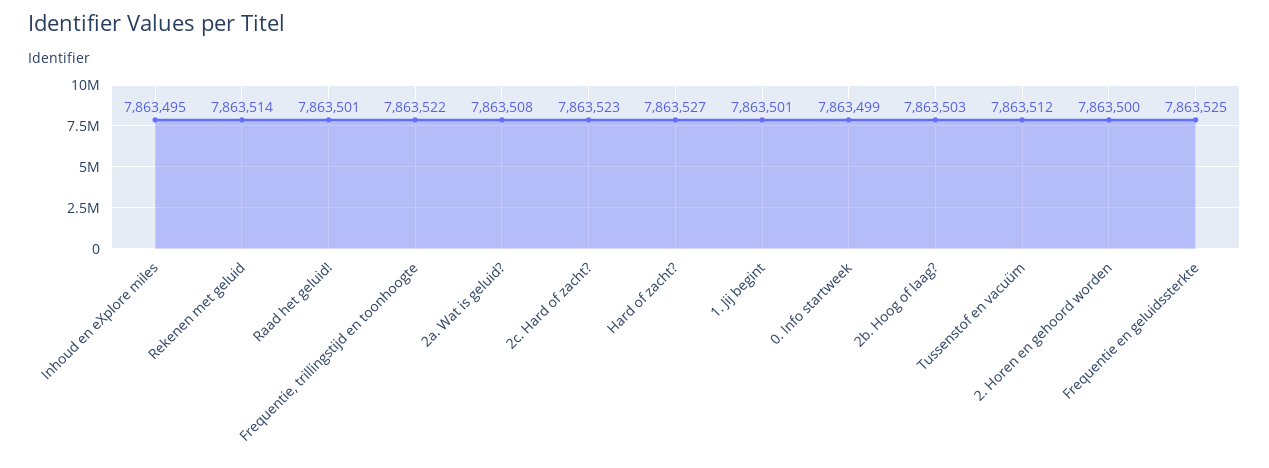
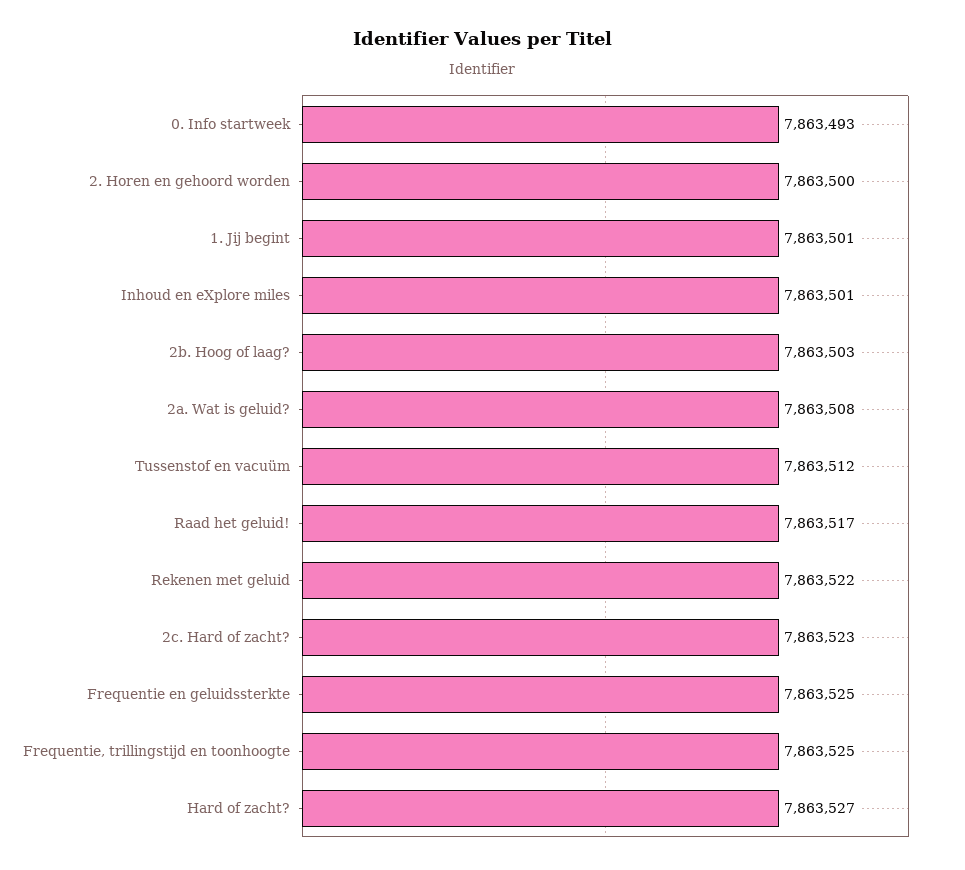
Inhoud en eXplore miles: 7863495 -> 7863501
Rekenen met geluid: 7863514 -> 7863522
Raad het geluid!: 7863501 -> 7863517
Frequentie, trillingstijd en toonhoogte: 7863522 -> 7863525
0. Info startweek: 7863499 -> 7863493

